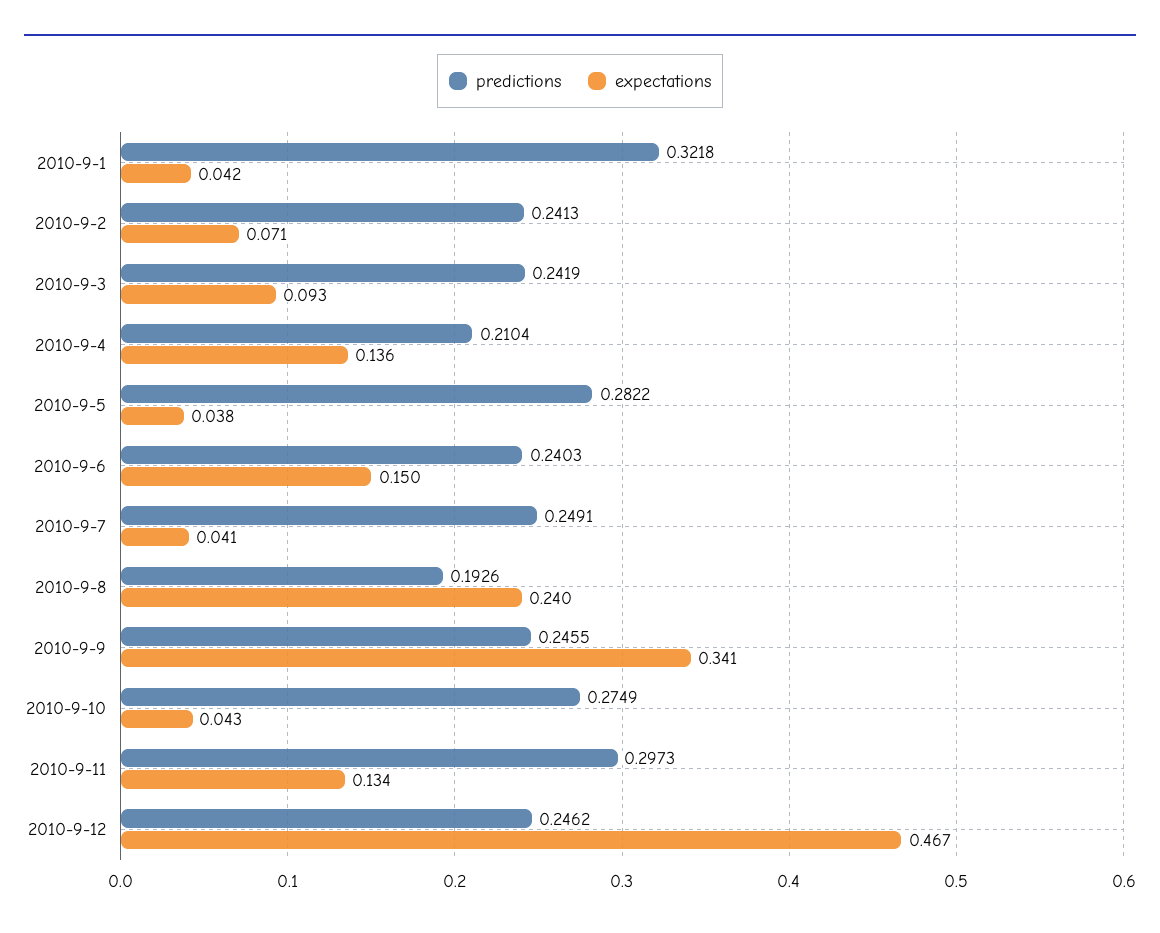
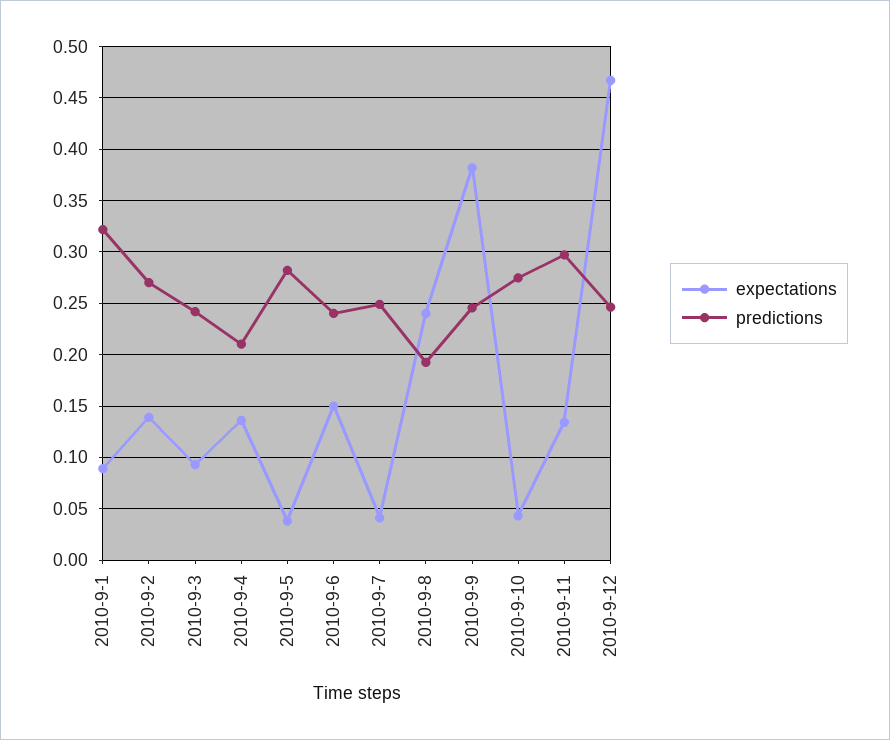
expectations, 2010-9-1: 0.042 -> 0.09
predictions, 2010-9-2: 0.2413 -> 0.27
expectations, 2010-9-2: 0.071 -> 0.14
expectations, 2010-9-9: 0.341 -> 0.38

